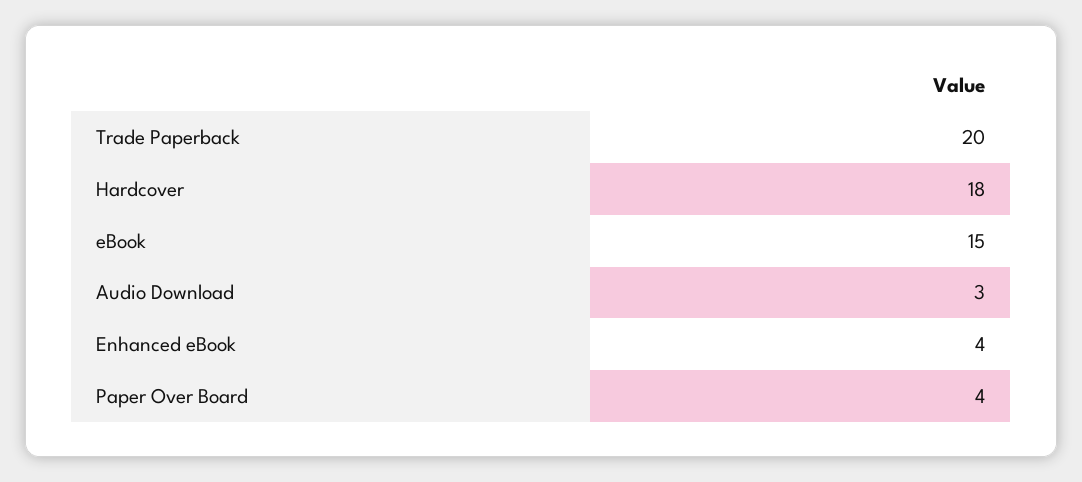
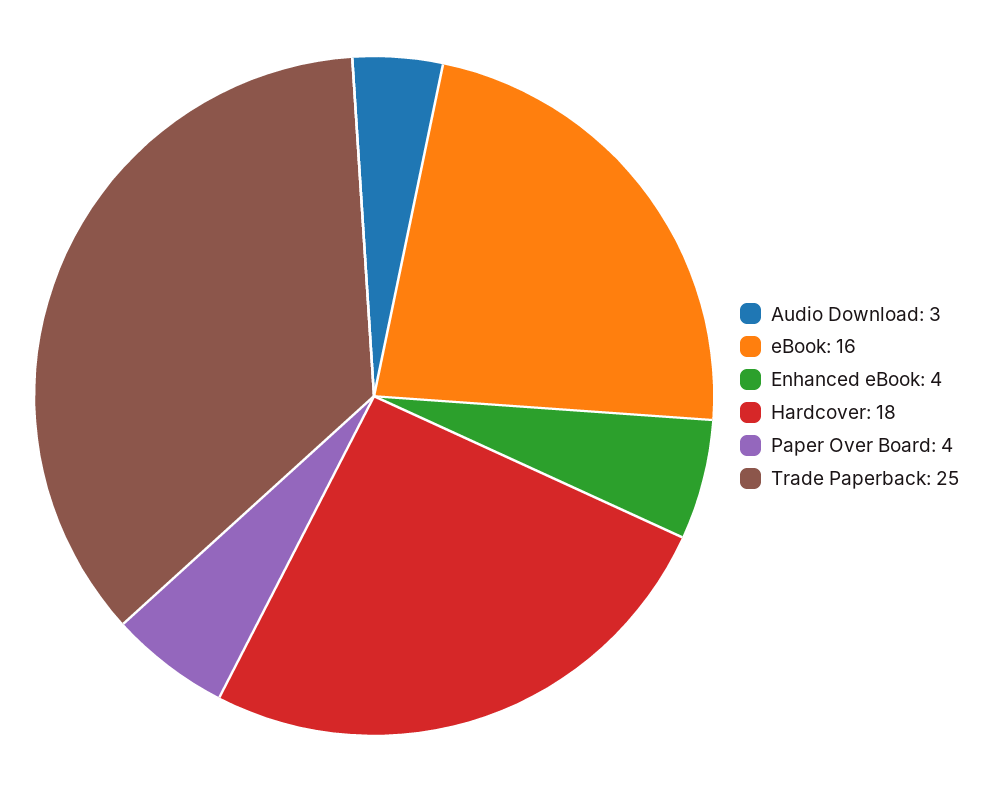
Trade Paperback: 20 -> 25
eBook: 15 -> 16

